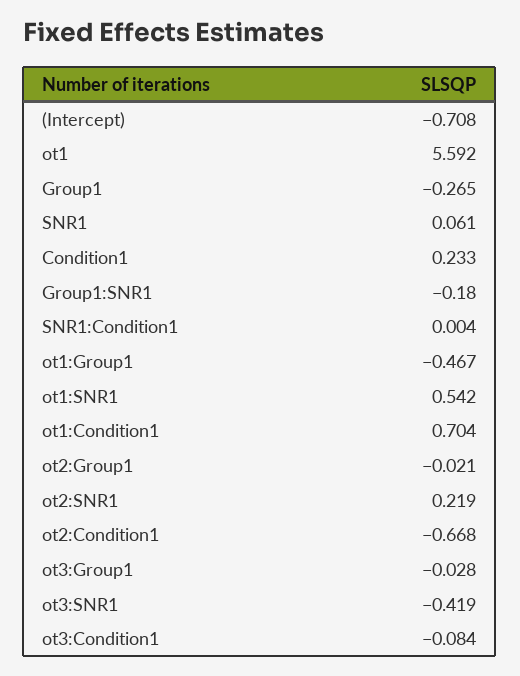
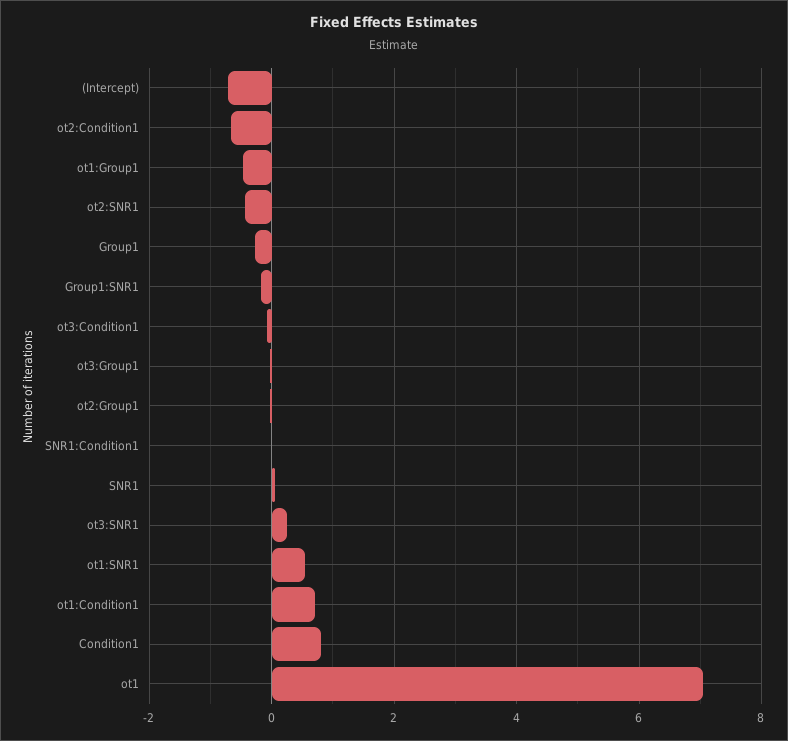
ot1: 5.592 -> 7
Condition1: 0.233 -> 0.8
ot2:SNR1: 0.219 -> -0.4
ot3:SNR1: -0.419 -> 0.2

